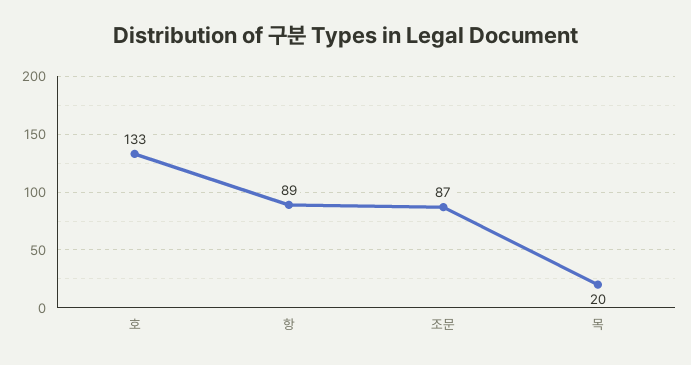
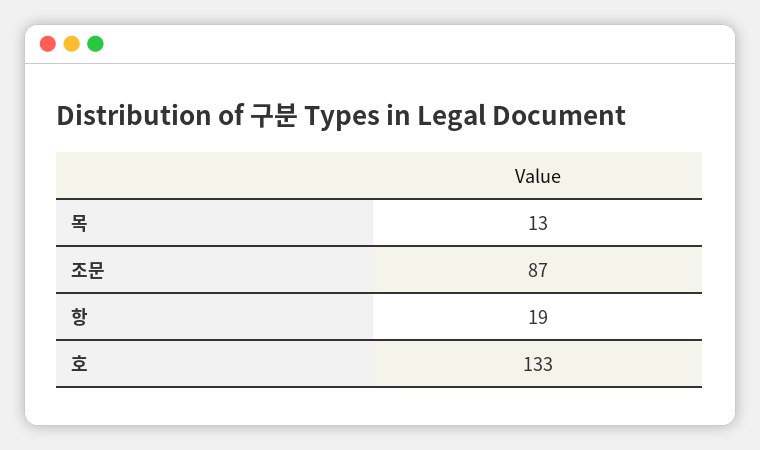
항: 89 -> 19
목: 20 -> 13

